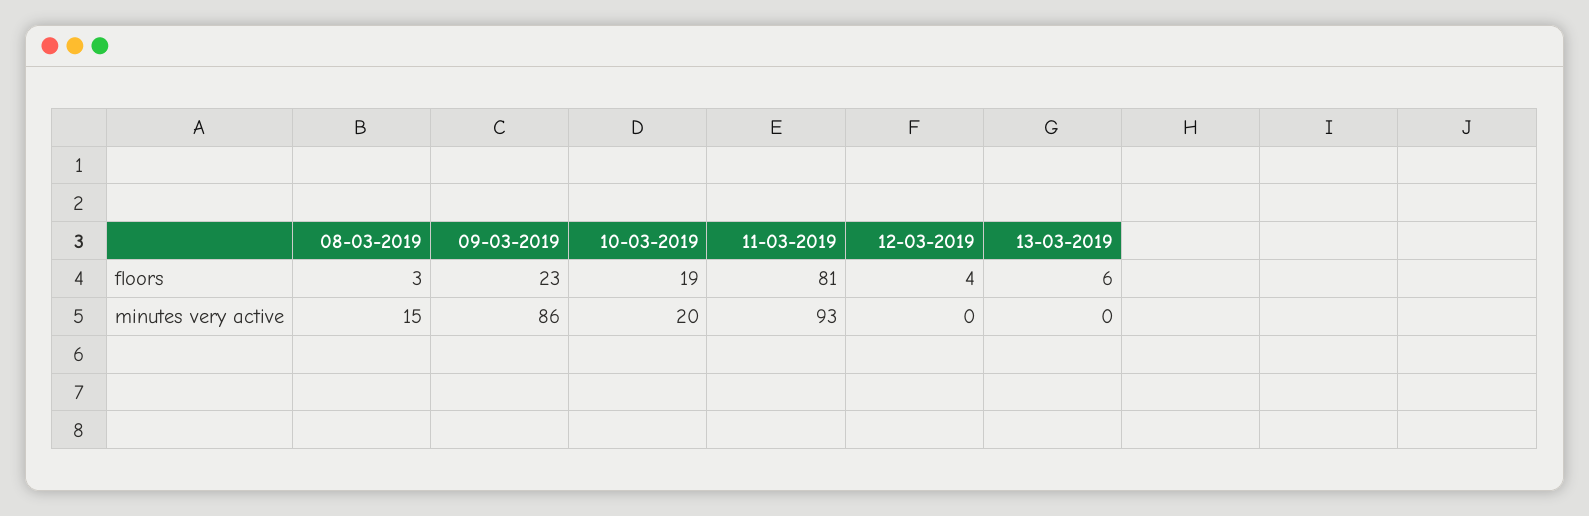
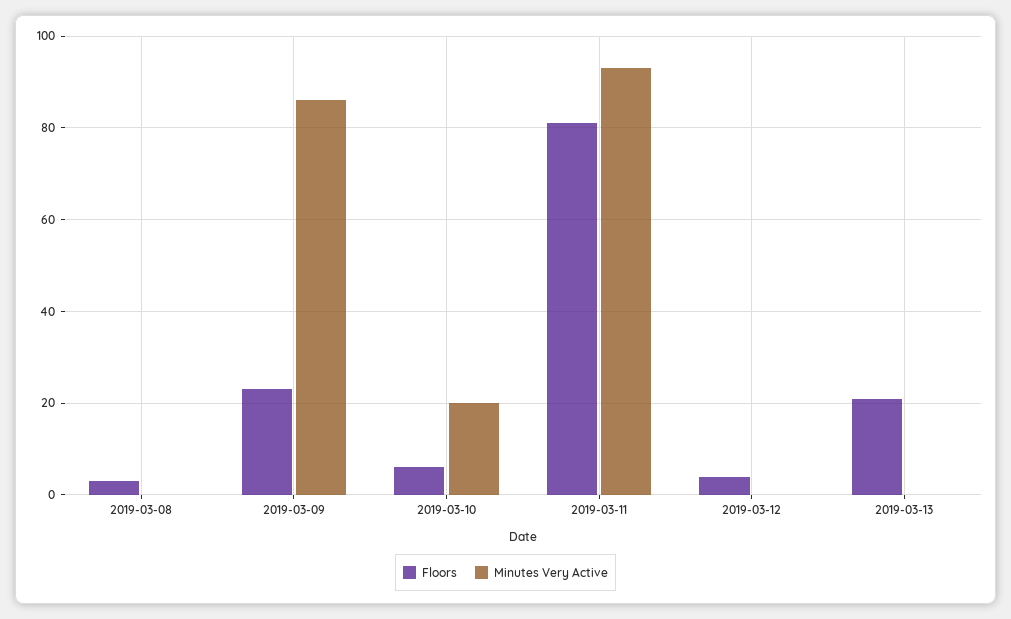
floors, 10-03-2019: 19 -> 5
floors, 13-03-2019: 6 -> 20
minutes very active, 08-03-2019: 15 -> 0

